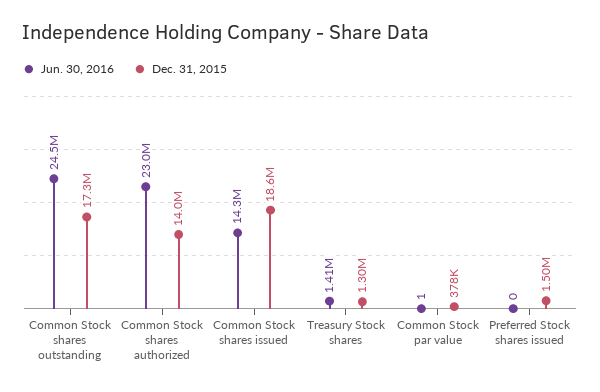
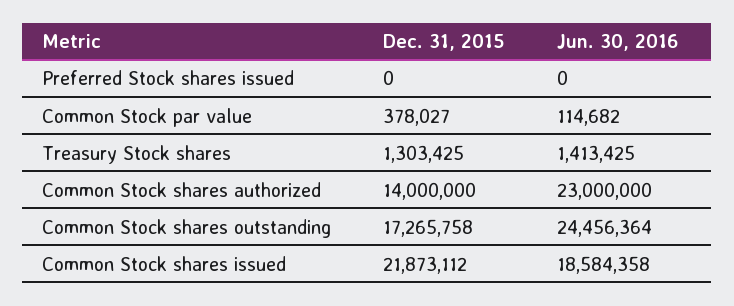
Jun. 30, 2016, Common Stock shares issued: 14300000 -> 18584358
Dec. 31, 2015, Common Stock shares issued: 18600000 -> 21873112
Jun. 30, 2016, Common Stock par value: 1 -> 114682
Dec. 31, 2015, Preferred Stock shares issued: 1500000 -> 0

